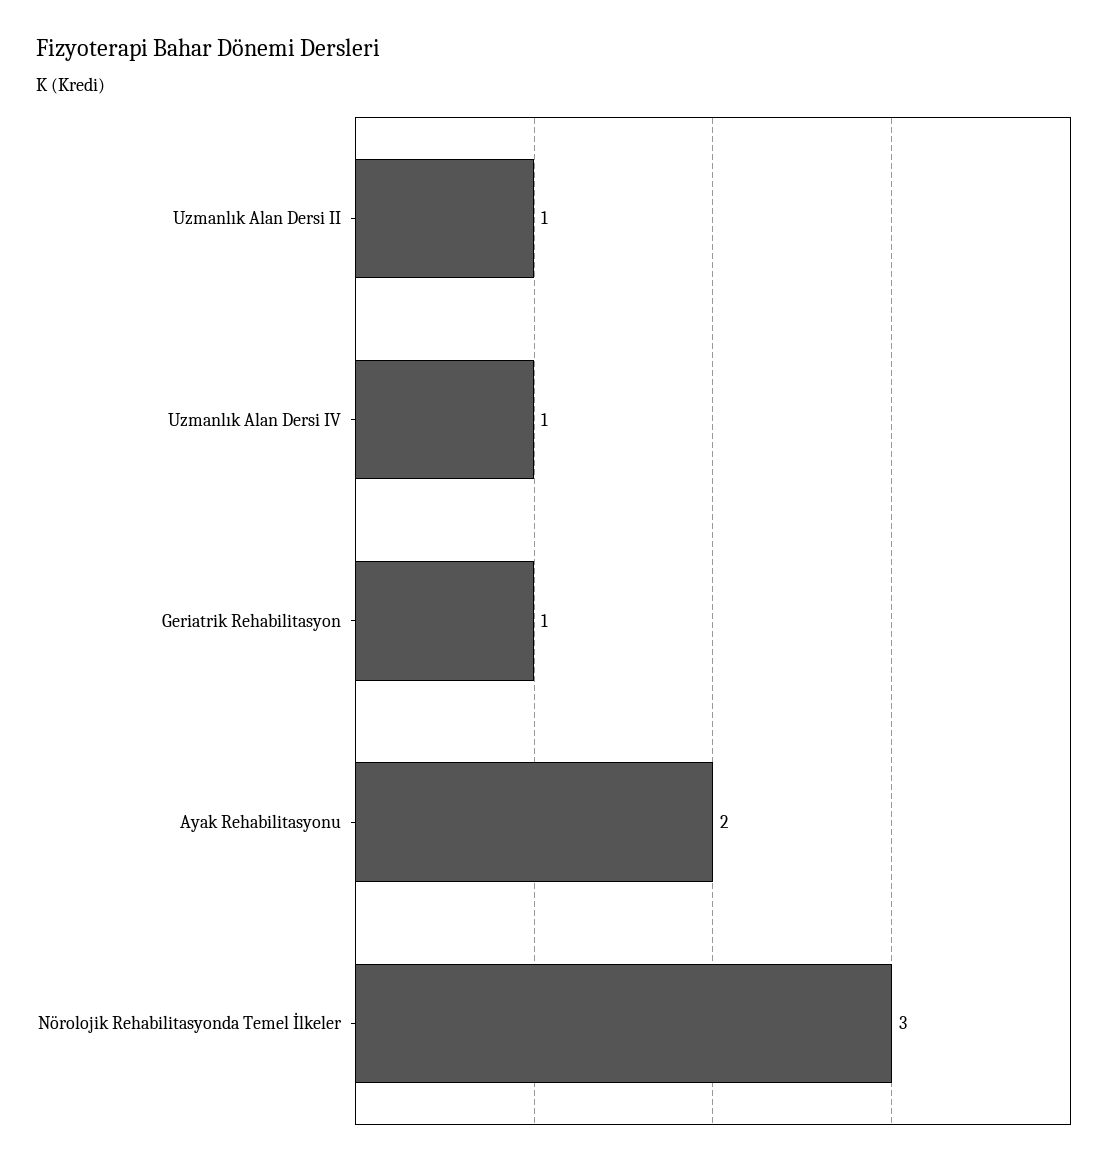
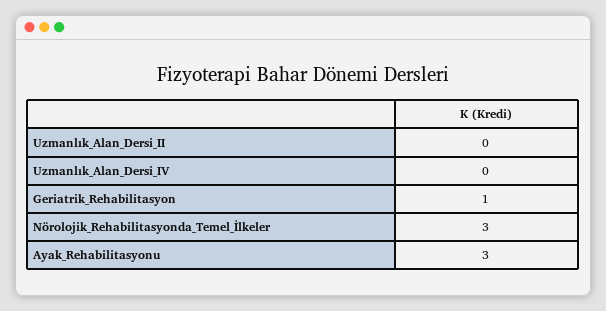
Uzmanlık Alan Dersi II: 1 -> 0
Uzmanlık Alan Dersi IV: 1 -> 0
Ayak Rehabilitasyonu: 2 -> 3

